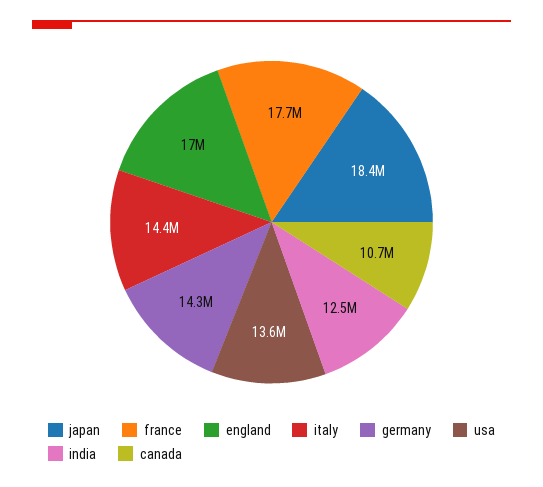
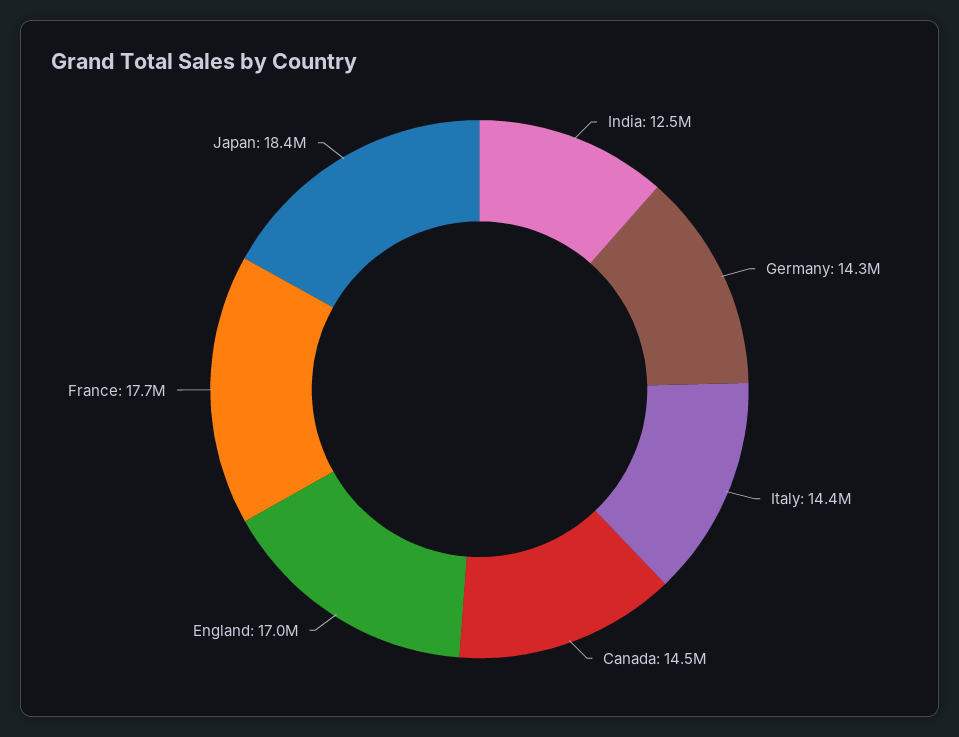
usa: 13600000 -> none
canada: 10700000 -> 14500000

